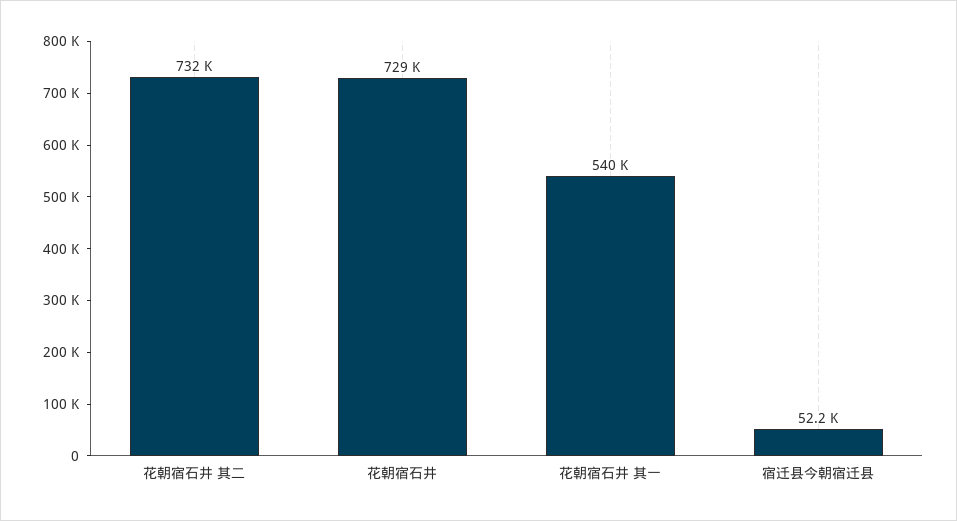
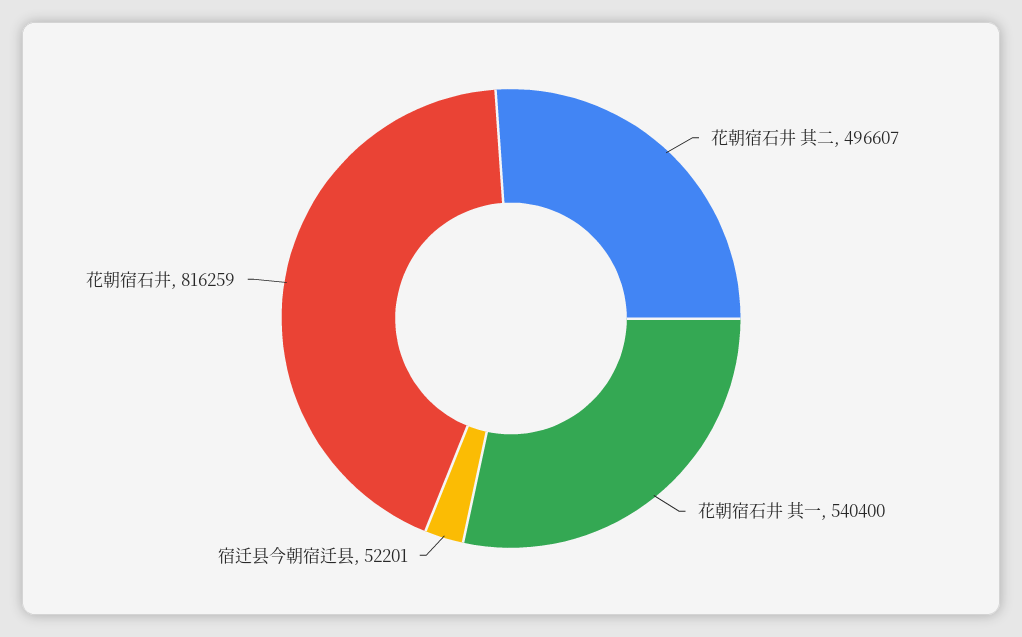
花朝宿石井 其二: 732000 -> 496607
花朝宿石井: 729000 -> 816259

